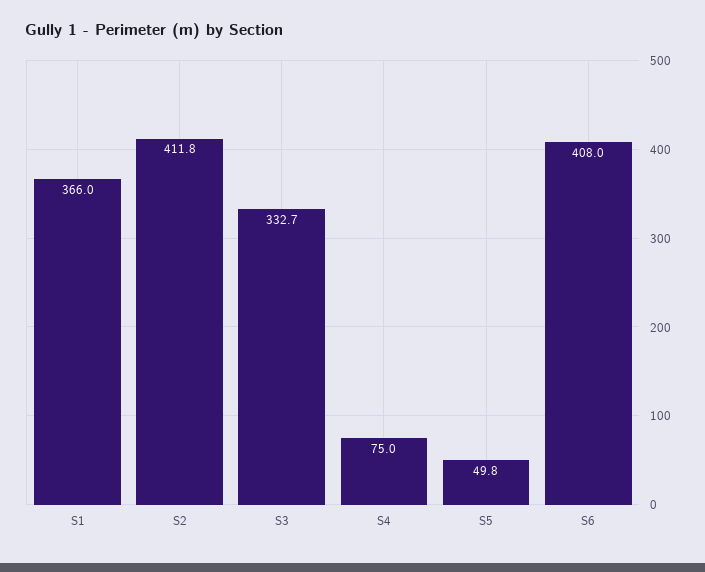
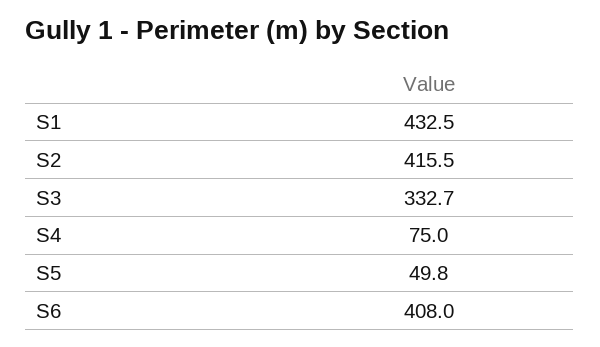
S1: 366 -> 432.5
S2: 411.8 -> 415.5

